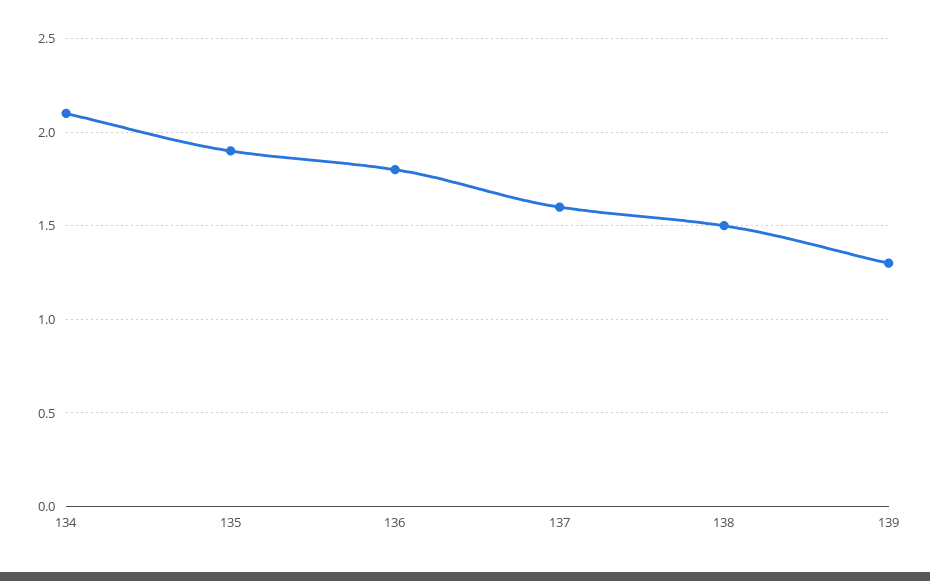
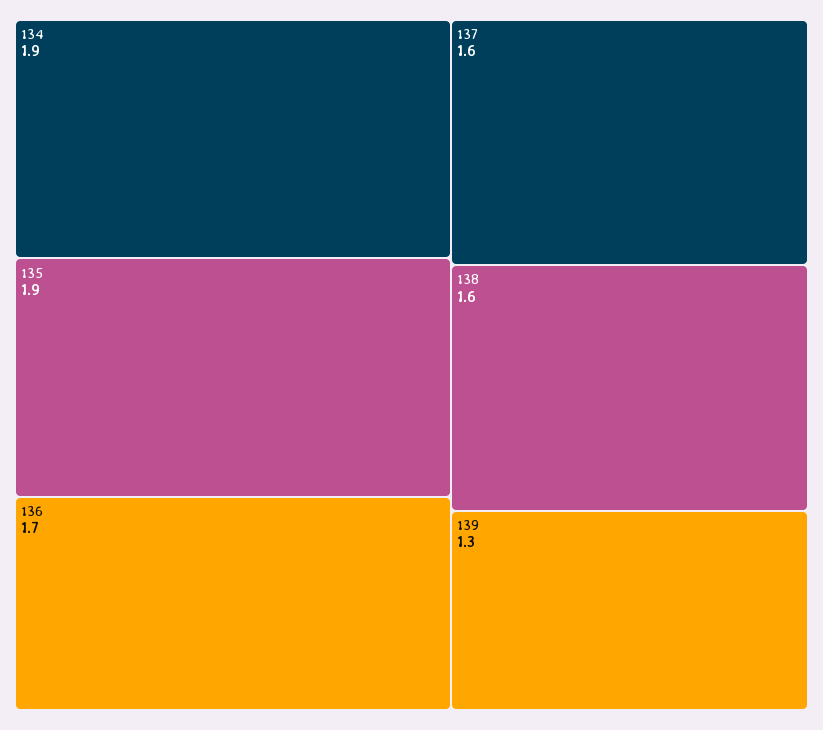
134: 2.1 -> 1.9
136: 1.8 -> 1.7
138: 1.5 -> 1.6

